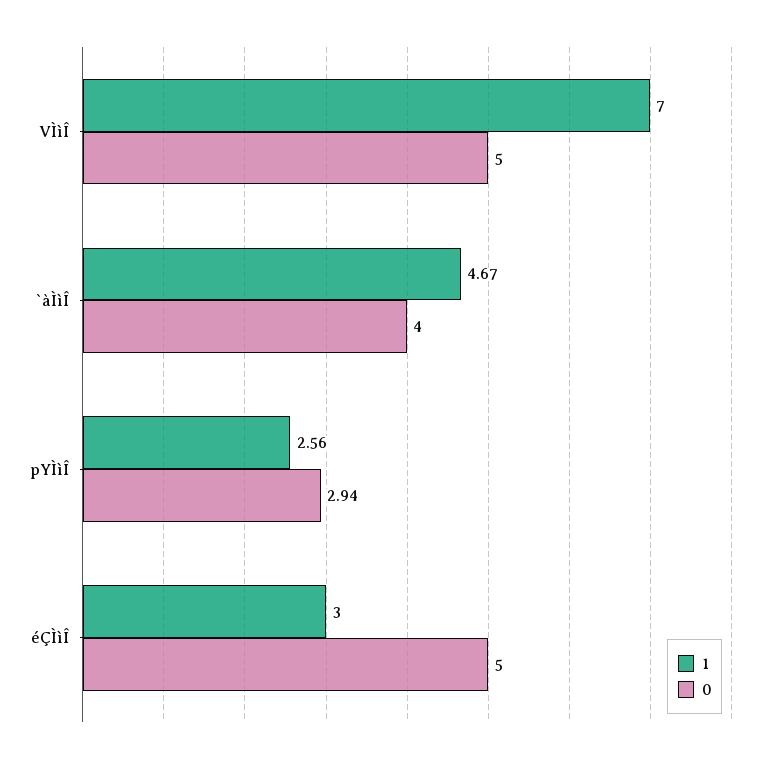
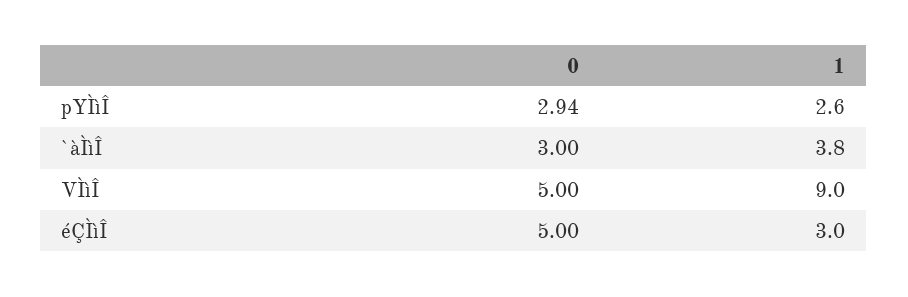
1, VÌìÎ: 7 -> 9
1, `àÌìÎ: 4.67 -> 3.8
0, `àÌìÎ: 4 -> 3

